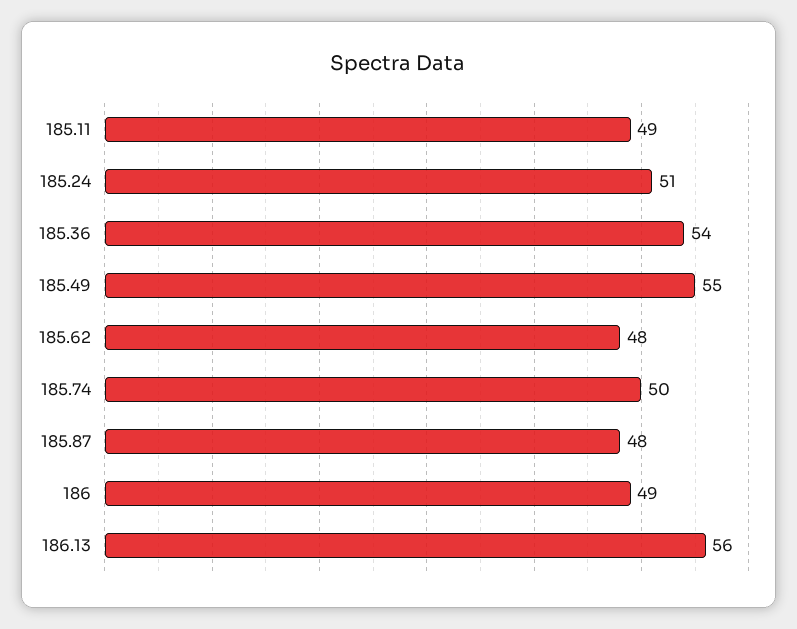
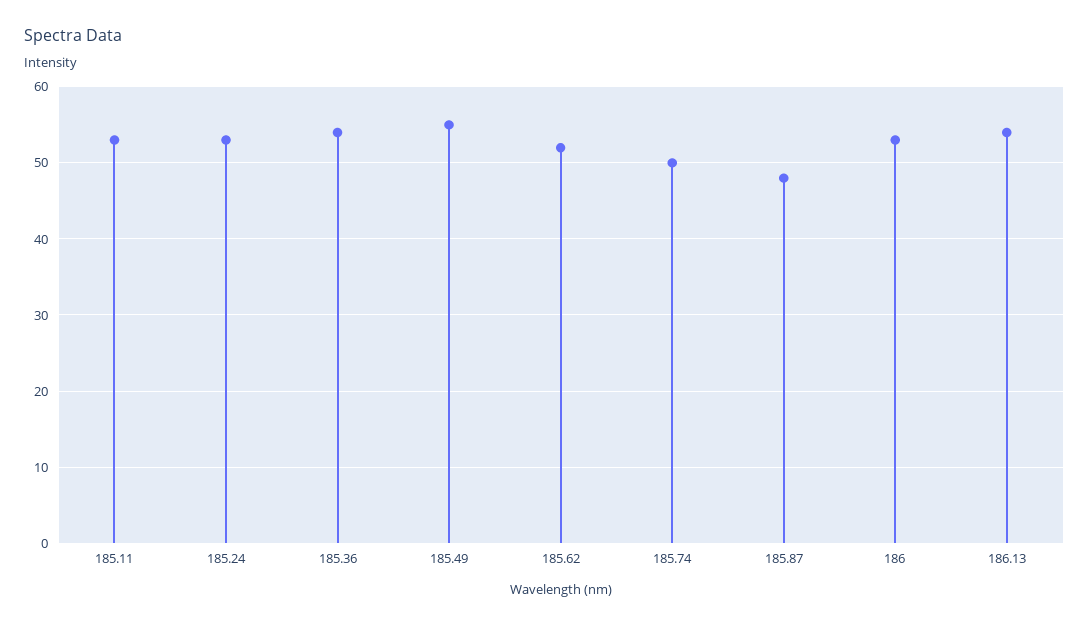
185.11: 49 -> 53
185.24: 51 -> 53
185.62: 48 -> 52
186: 49 -> 53
186.13: 56 -> 54

